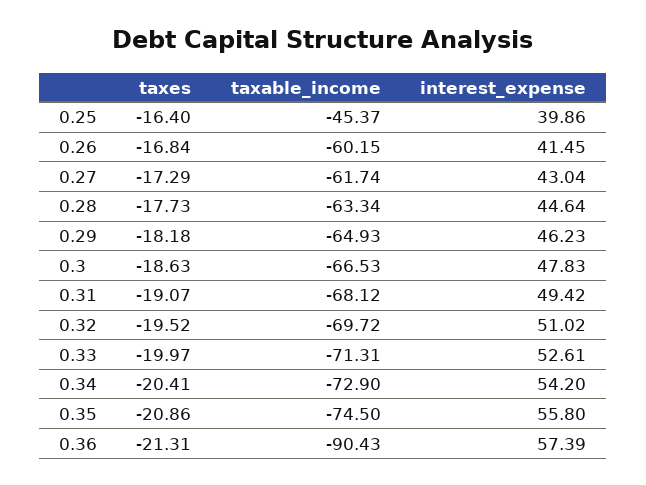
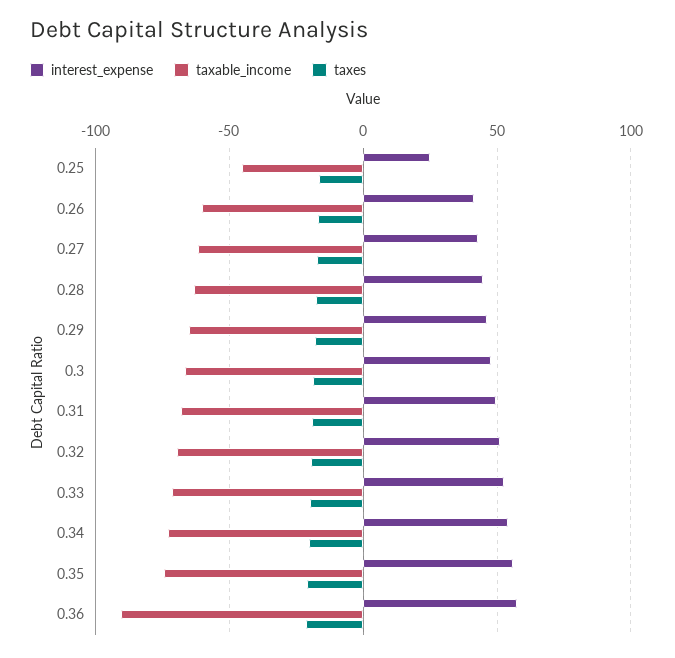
interest_expense, 0.25: 39.86 -> 25

